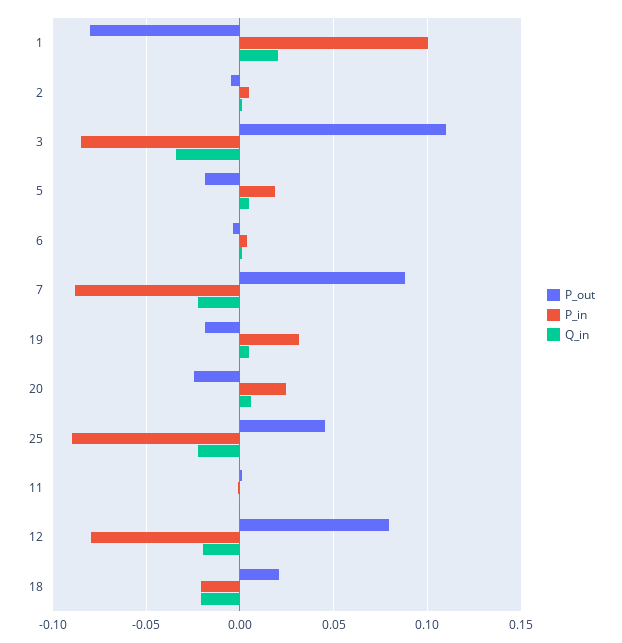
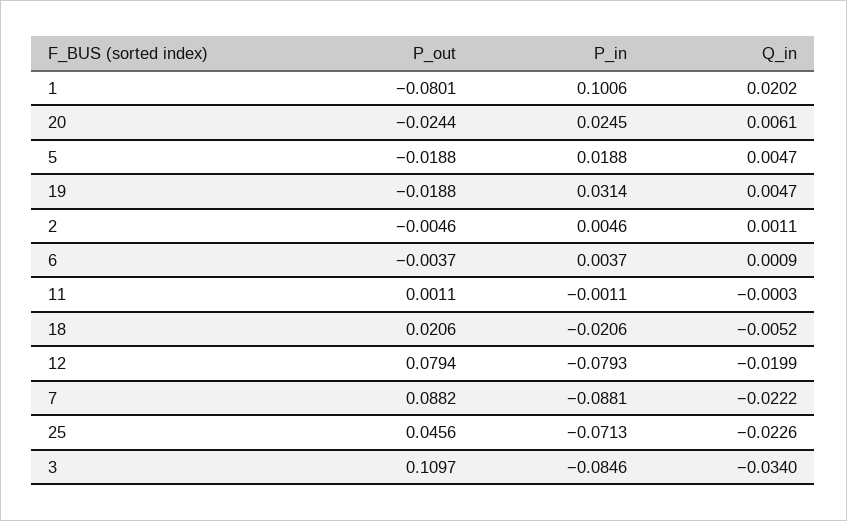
P_in, 25: -0.09 -> -0.0713
Q_in, 18: -0.02 -> -0.0052

